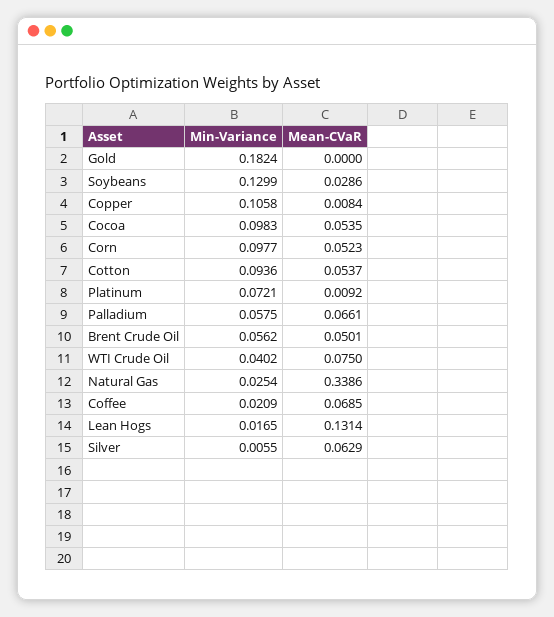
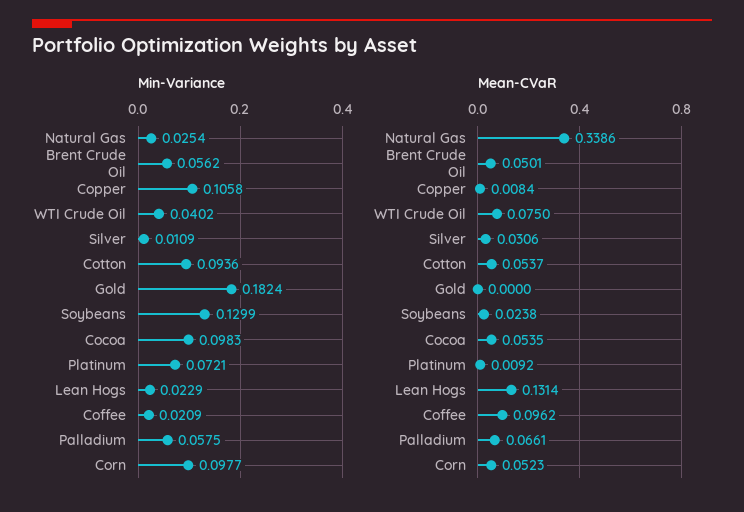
Mean-CVaR, Soybeans: 0.0286 -> 0.0238
Mean-CVaR, Coffee: 0.0685 -> 0.0962
Min-Variance, Lean Hogs: 0.0165 -> 0.0229
Min-Variance, Silver: 0.0055 -> 0.0109
Mean-CVaR, Silver: 0.0629 -> 0.0306

